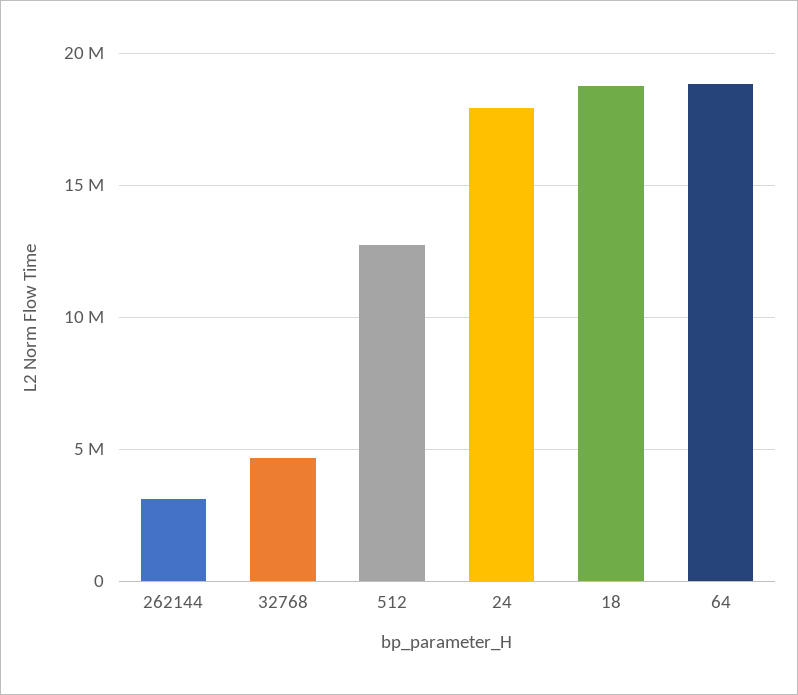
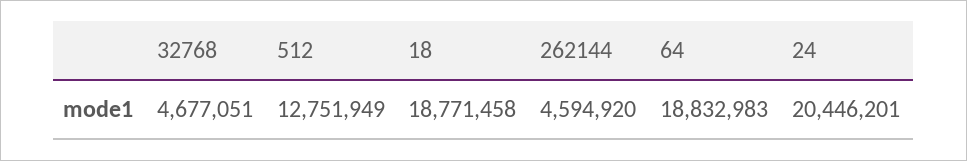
262144: 3000000 -> 4594920
24: 18000000 -> 20446201

